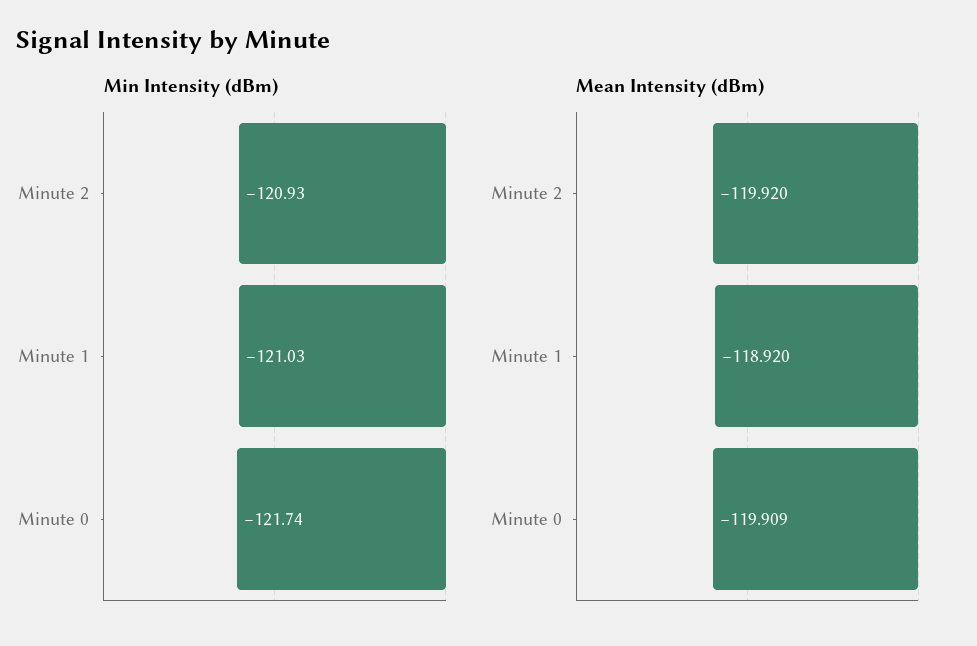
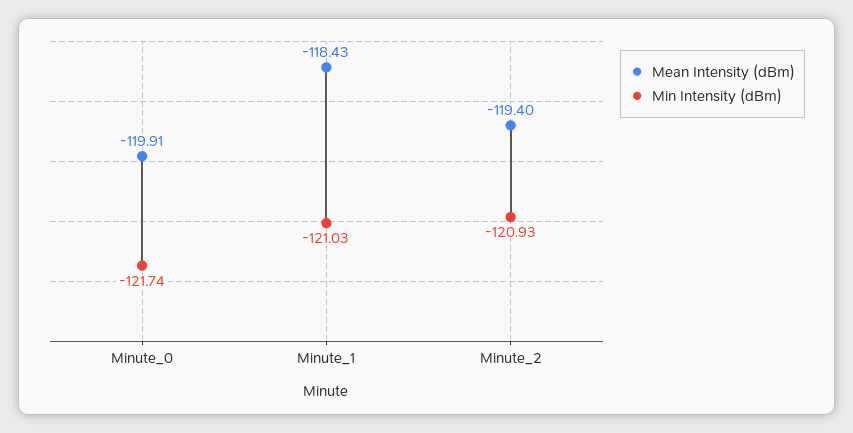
Mean Intensity (dBm), Minute 2: -119.92 -> -119.4
Mean Intensity (dBm), Minute 1: -118.92 -> -118.43

